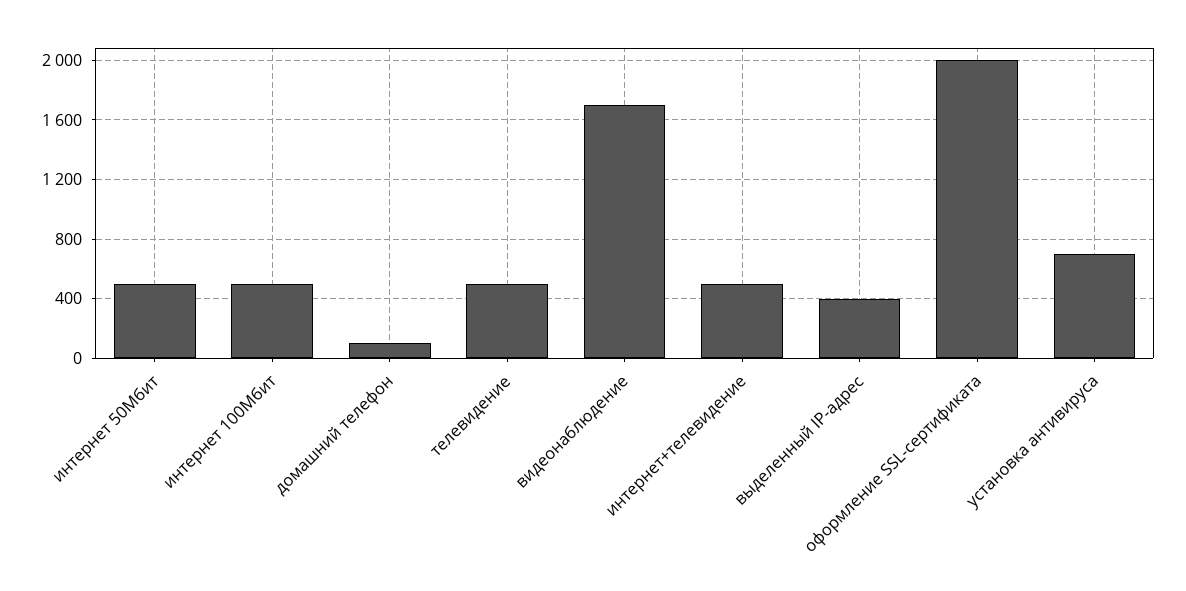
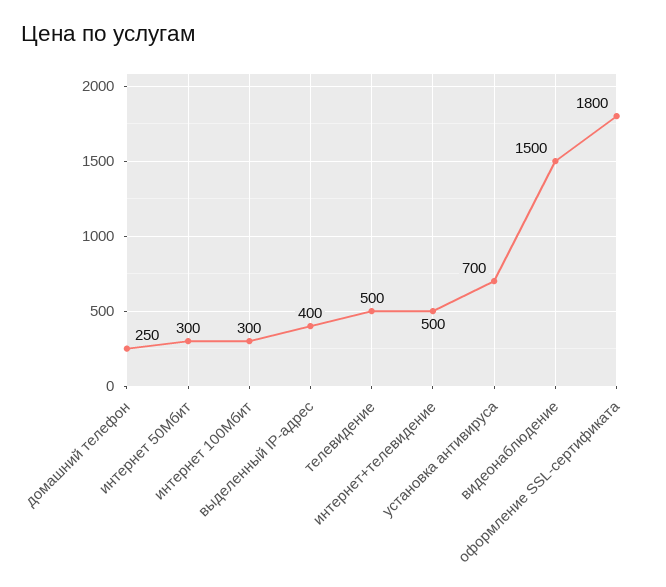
интернет 50Мбит: 500 -> 300
интернет 100Мбит: 500 -> 300
домашний телефон: 100 -> 250
видеонаблюдение: 1700 -> 1500
оформление SSL-сертификата: 2000 -> 1800

